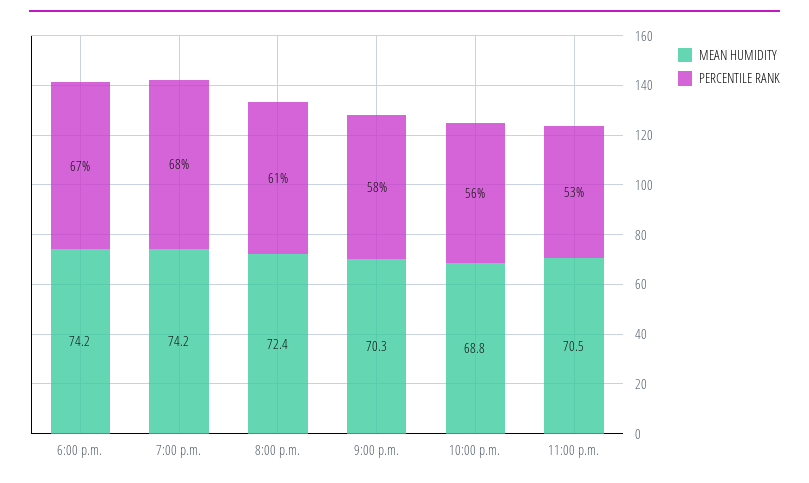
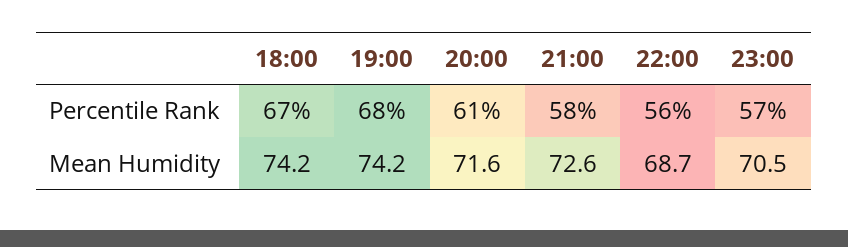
MEAN HUMIDITY, 8:00 p.m.: 72.4 -> 71.6
MEAN HUMIDITY, 9:00 p.m.: 70.3 -> 72.6
MEAN HUMIDITY, 10:00 p.m.: 68.8 -> 68.7
PERCENTILE RANK, 11:00 p.m.: 53 -> 57

